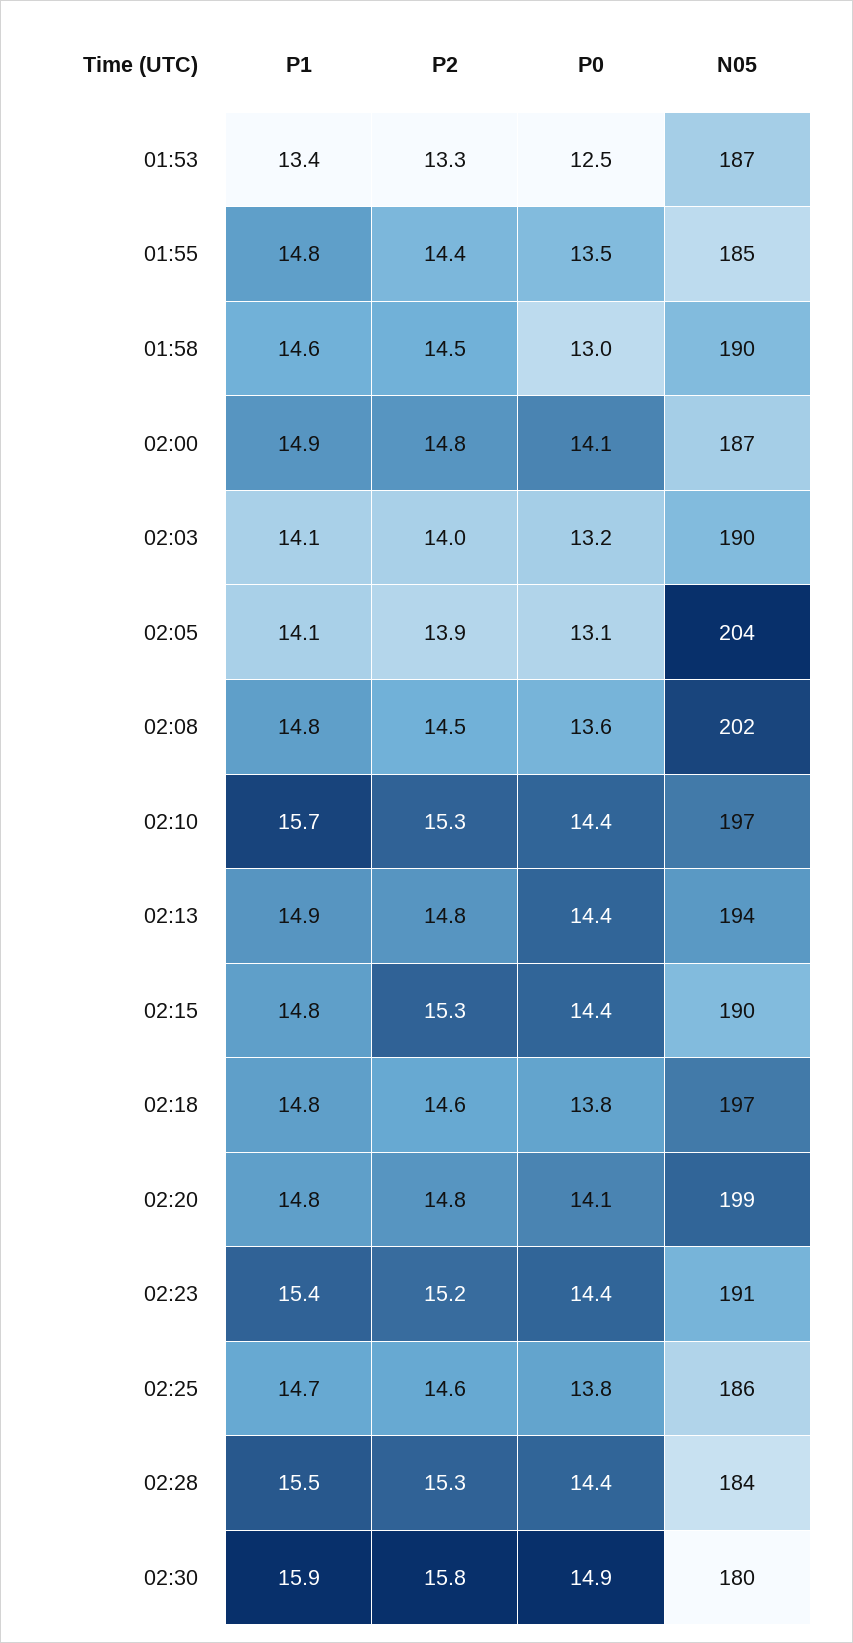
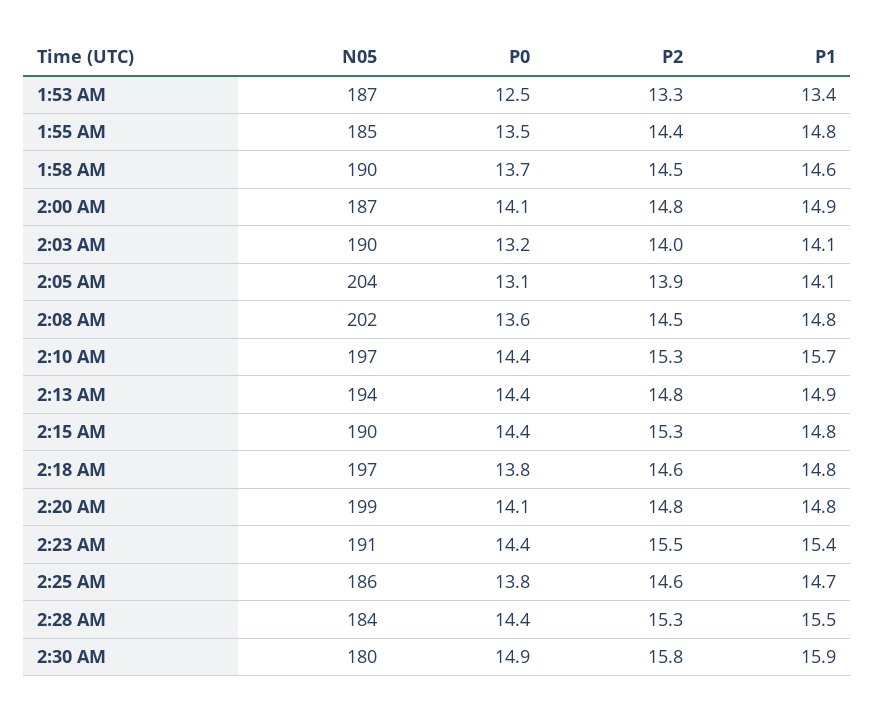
P0, 01:58: 13 -> 13.7
P2, 02:23: 15.2 -> 15.5

